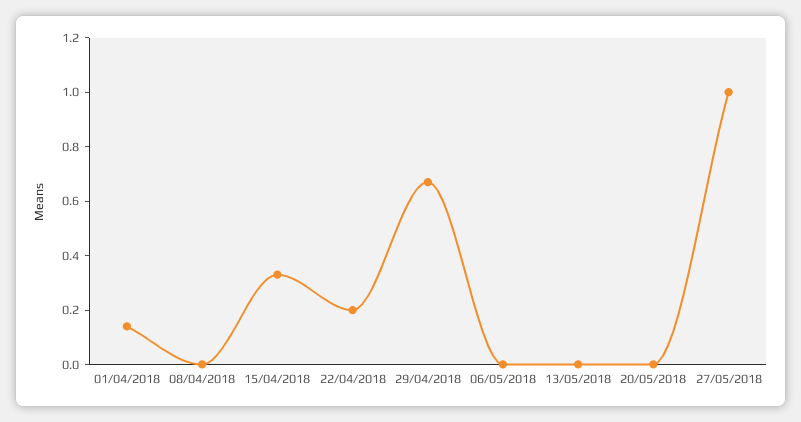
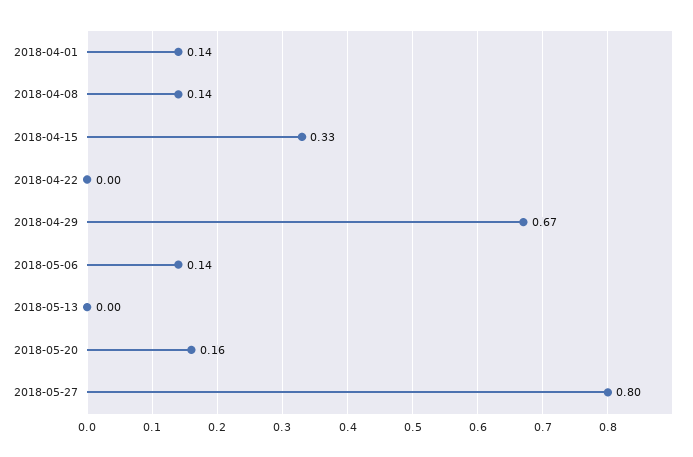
08/04/2018: 0 -> 0.14
22/04/2018: 0.2 -> 0
06/05/2018: 0 -> 0.14
20/05/2018: 0 -> 0.16
27/05/2018: 1 -> 0.8

